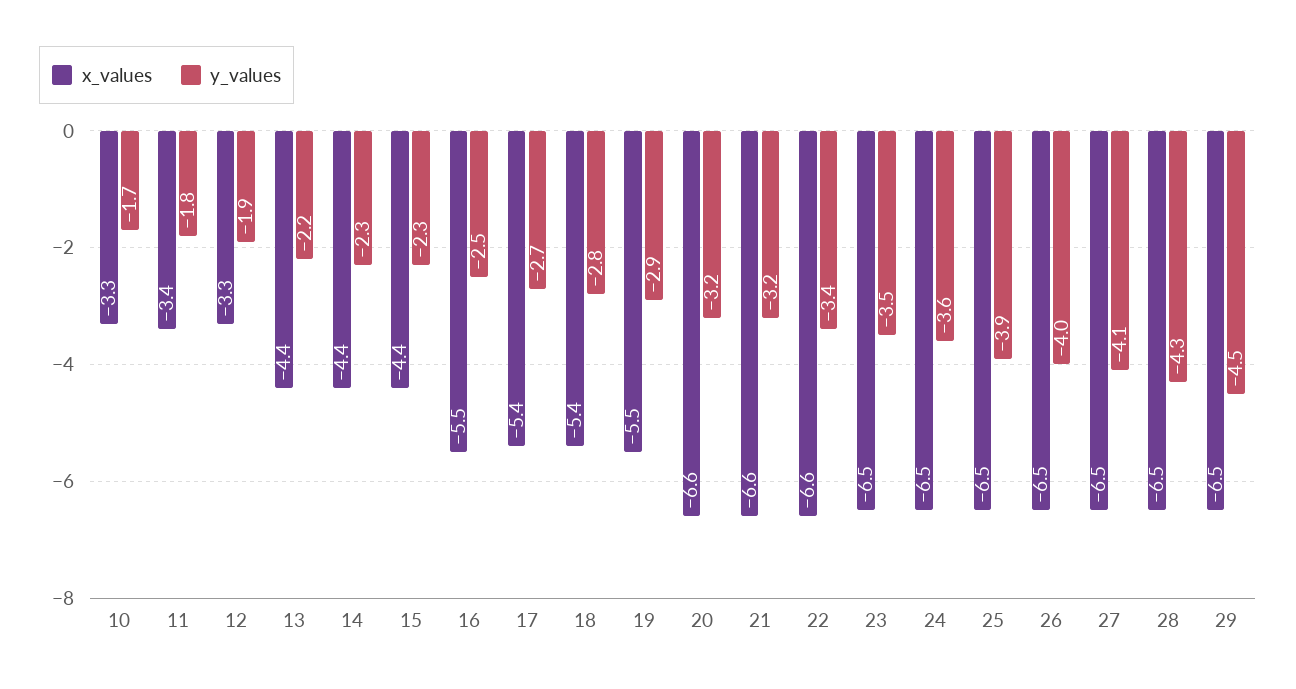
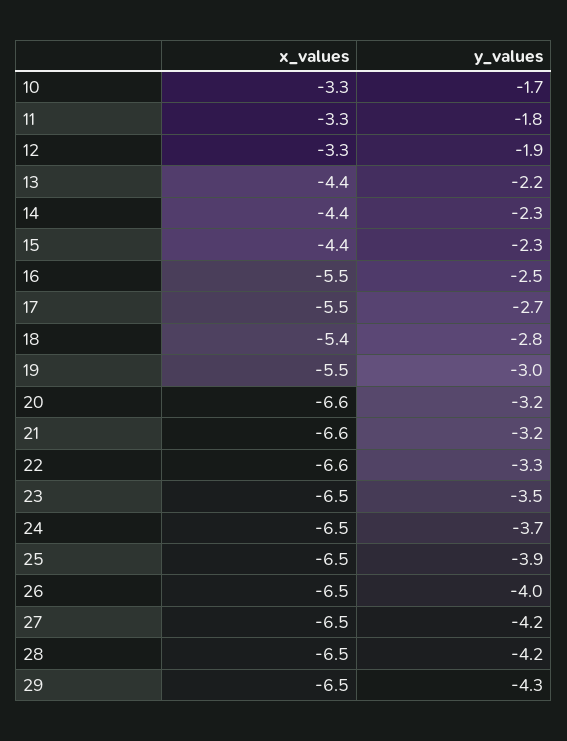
x_values, 11: -3.4 -> -3.3
x_values, 17: -5.4 -> -5.5
y_values, 19: -2.9 -> -3
y_values, 22: -3.4 -> -3.3
y_values, 24: -3.6 -> -3.7
y_values, 27: -4.1 -> -4.2
y_values, 28: -4.3 -> -4.2
y_values, 29: -4.5 -> -4.3

